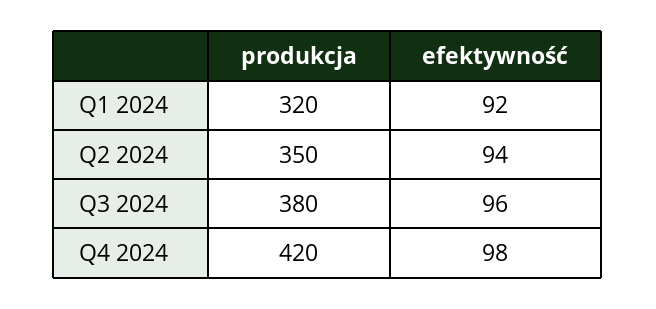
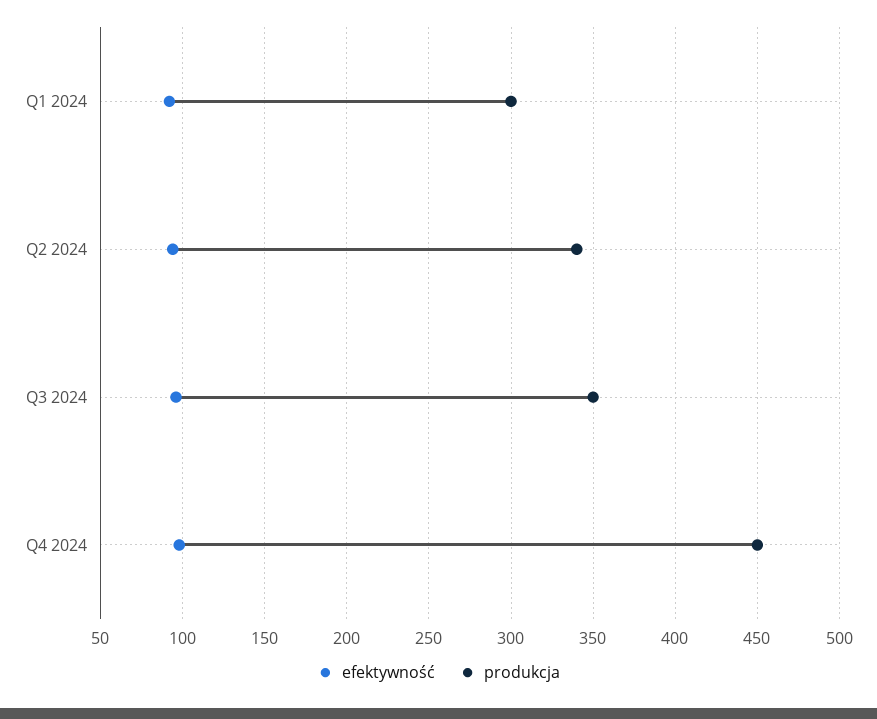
produkcja, Q1 2024: 320 -> 300
produkcja, Q2 2024: 350 -> 340
produkcja, Q3 2024: 380 -> 350
produkcja, Q4 2024: 420 -> 450

